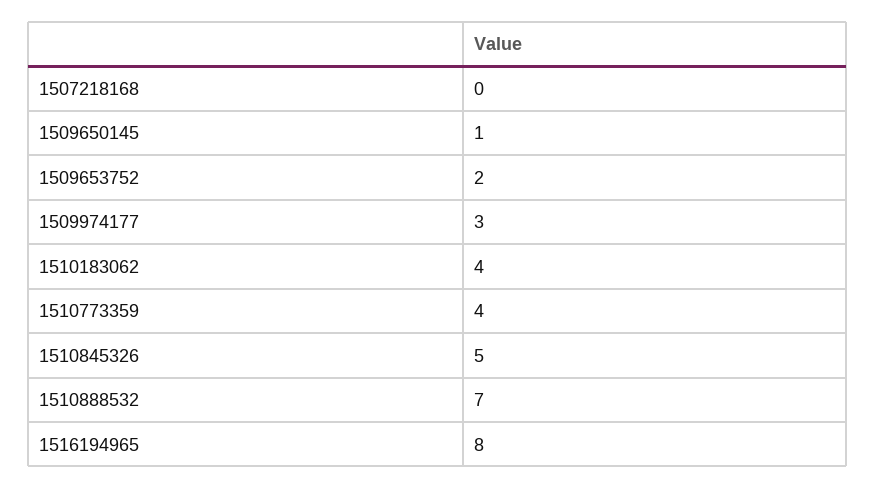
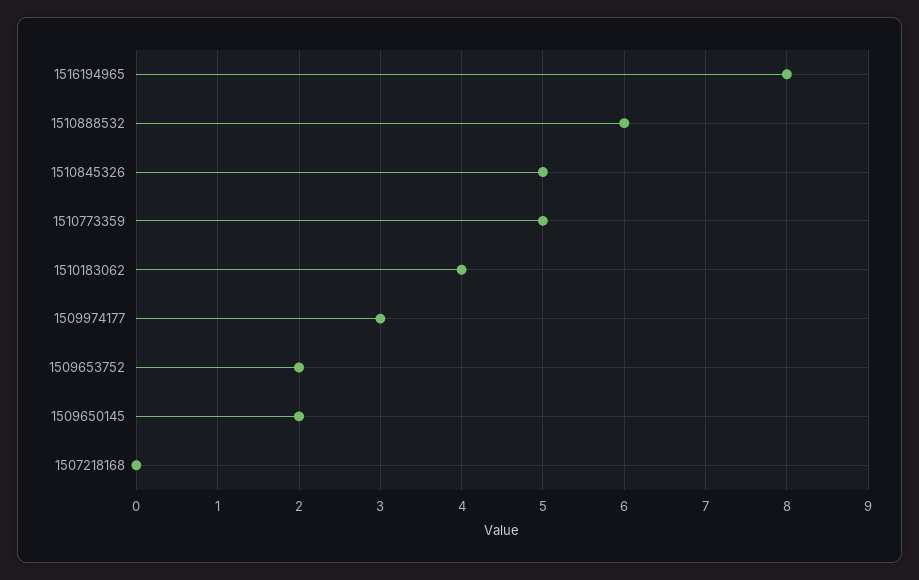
1509650145: 1 -> 2
1510773359: 4 -> 5
1510888532: 7 -> 6

